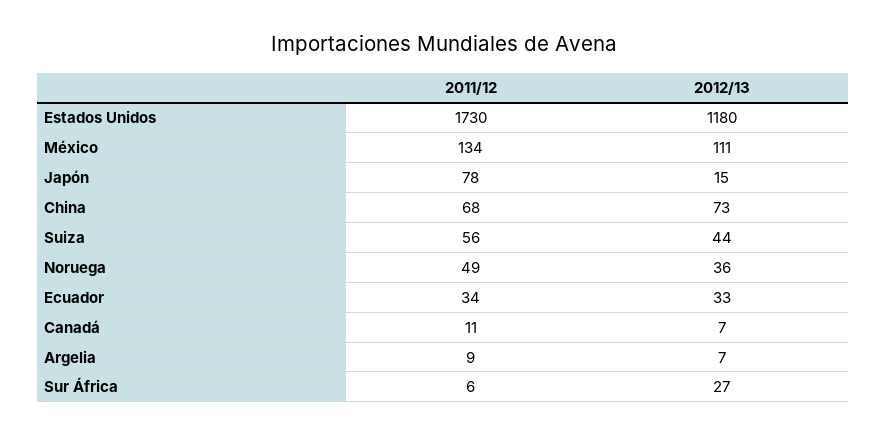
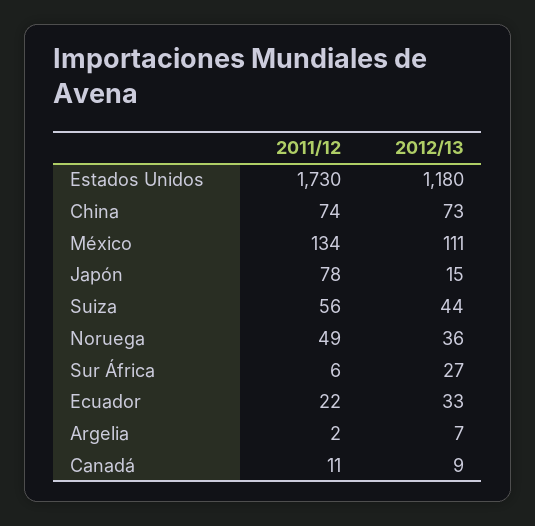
2011/12, China: 68 -> 74
2011/12, Ecuador: 34 -> 22
2012/13, Canadá: 7 -> 9
2011/12, Argelia: 9 -> 2

